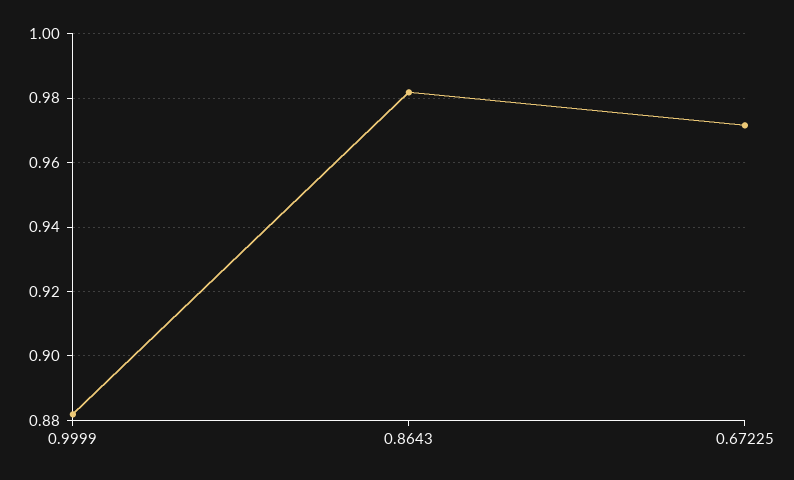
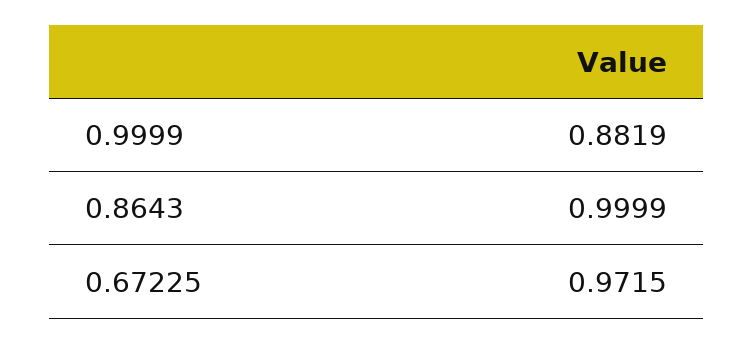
0.8643: 0.982 -> 0.9999

